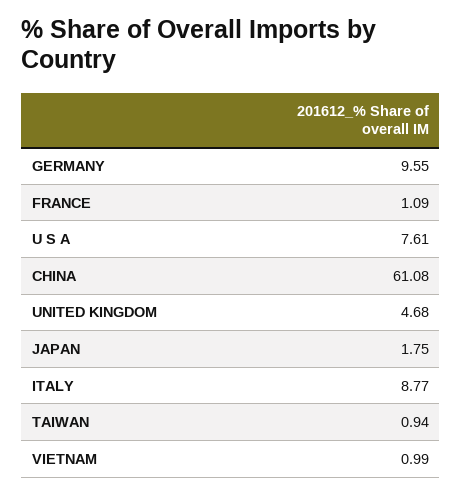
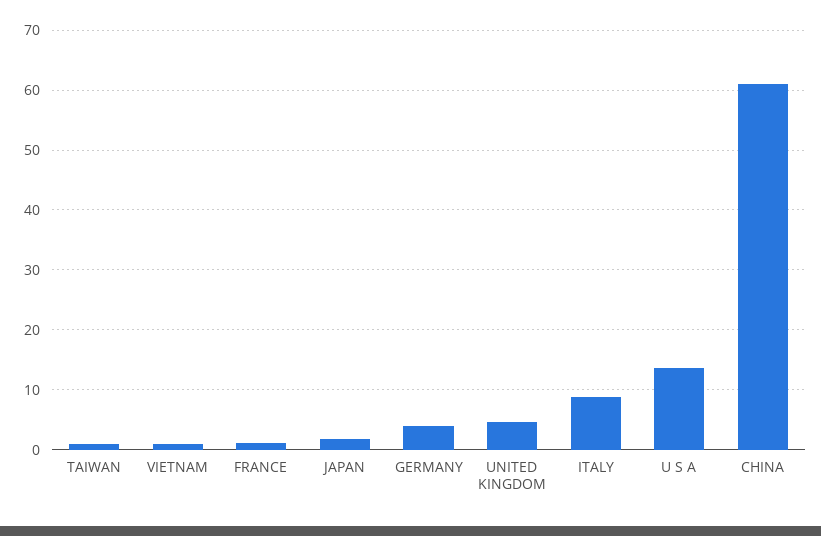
GERMANY: 9.55 -> 4
U S A: 7.61 -> 14

